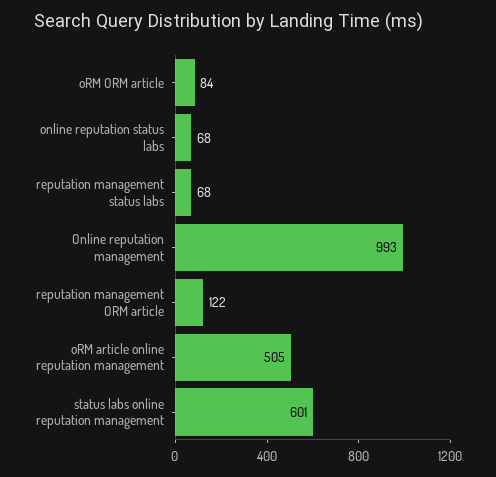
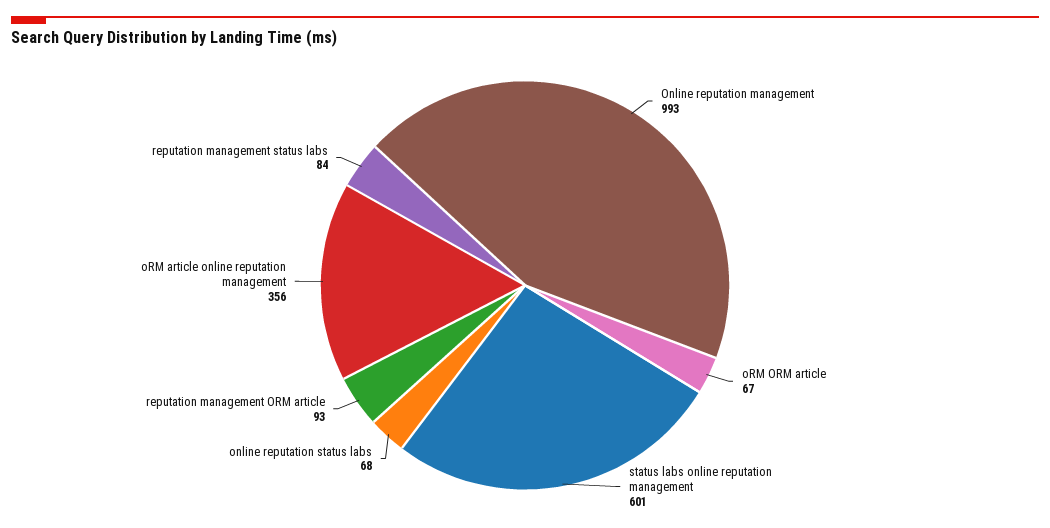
oRM ORM article: 84 -> 67
reputation management status labs: 68 -> 84
reputation management ORM article: 122 -> 93
oRM article online reputation management: 505 -> 356

